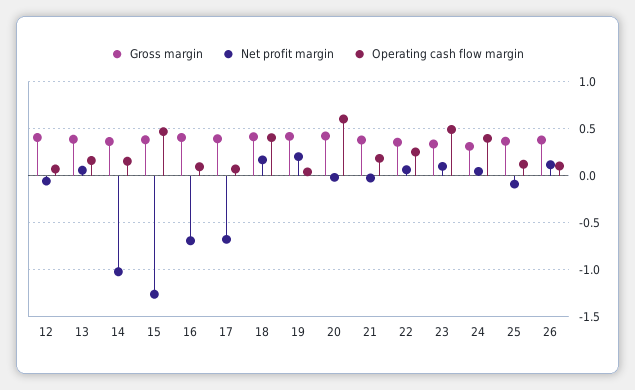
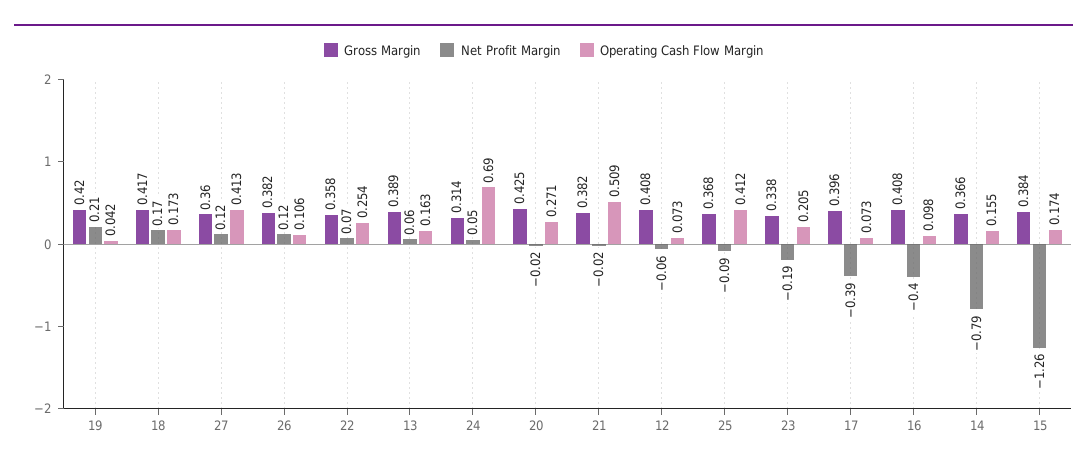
Net profit margin, 14: -1 -> -0.79
Operating cash flow margin, 15: 0.5 -> 0.174
Net profit margin, 16: -0.7 -> -0.4
Net profit margin, 17: -0.7 -> -0.39
Operating cash flow margin, 18: 0.4 -> 0.173
Operating cash flow margin, 20: 0.6 -> 0.271
Operating cash flow margin, 21: 0.2 -> 0.509
Net profit margin, 23: 0.1 -> -0.19
Operating cash flow margin, 23: 0.5 -> 0.205
Operating cash flow margin, 24: 0.4 -> 0.69
Operating cash flow margin, 25: 0.1 -> 0.412
Gross margin, 27: none -> 0.36
Net profit margin, 27: none -> 0.12
Operating cash flow margin, 27: none -> 0.413

